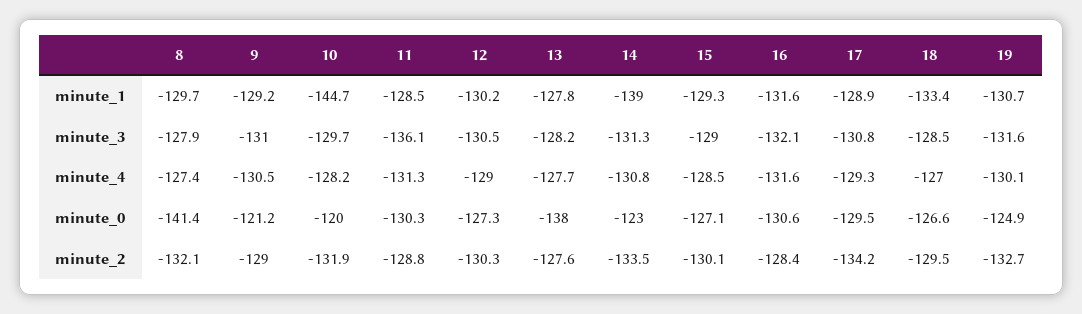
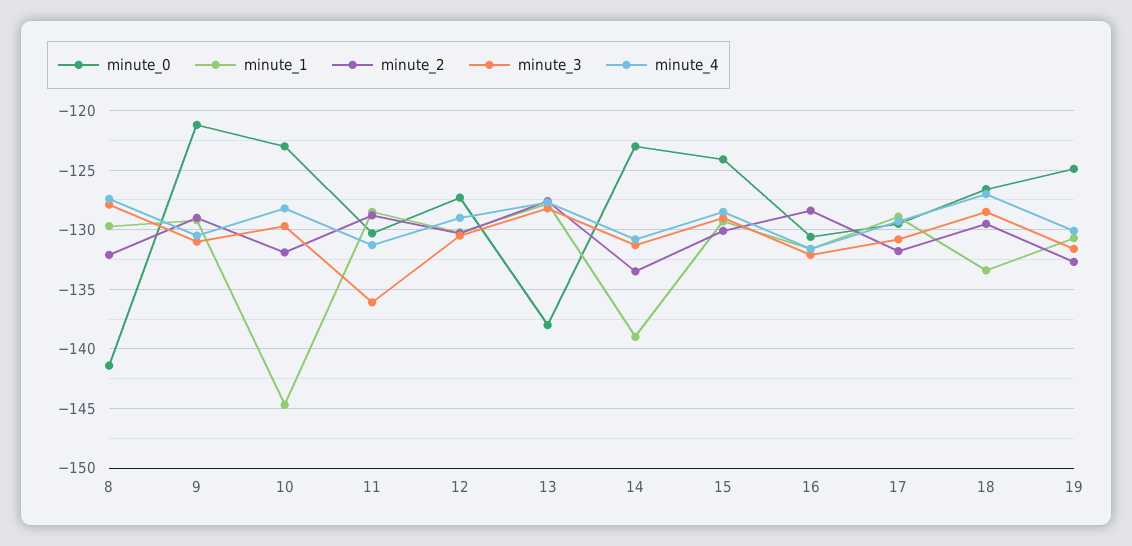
minute_0, 10: -120 -> -123
minute_0, 15: -127.1 -> -124
minute_2, 17: -134.2 -> -132

